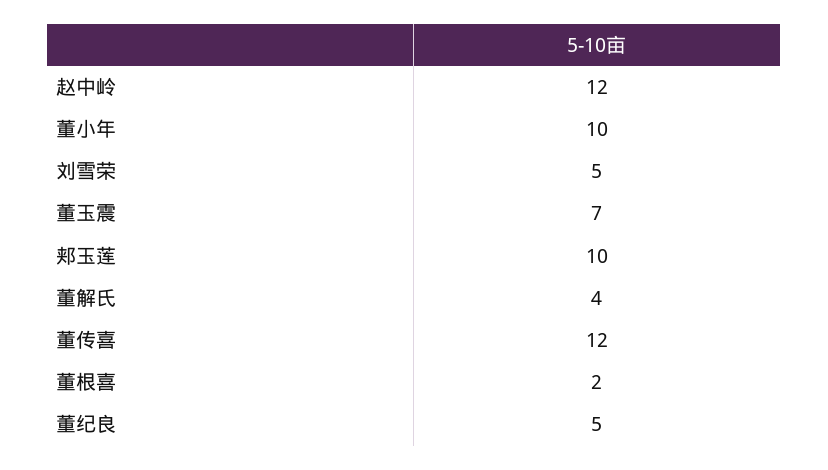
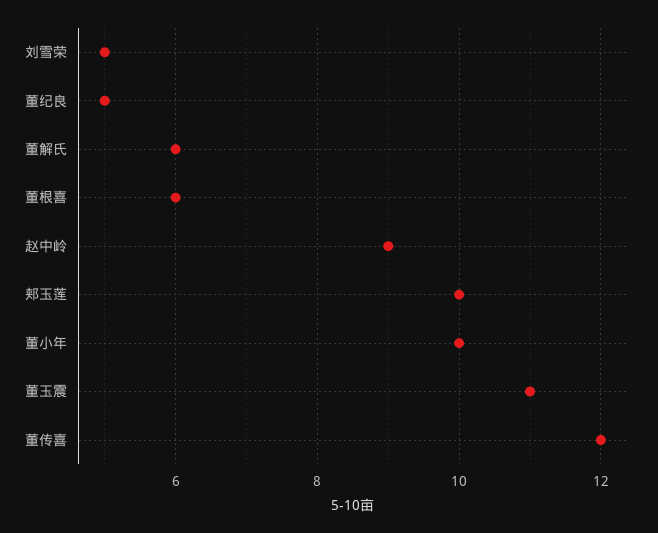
赵中岭: 12 -> 9
董玉震: 7 -> 11
董解氏: 4 -> 6
董根喜: 2 -> 6

